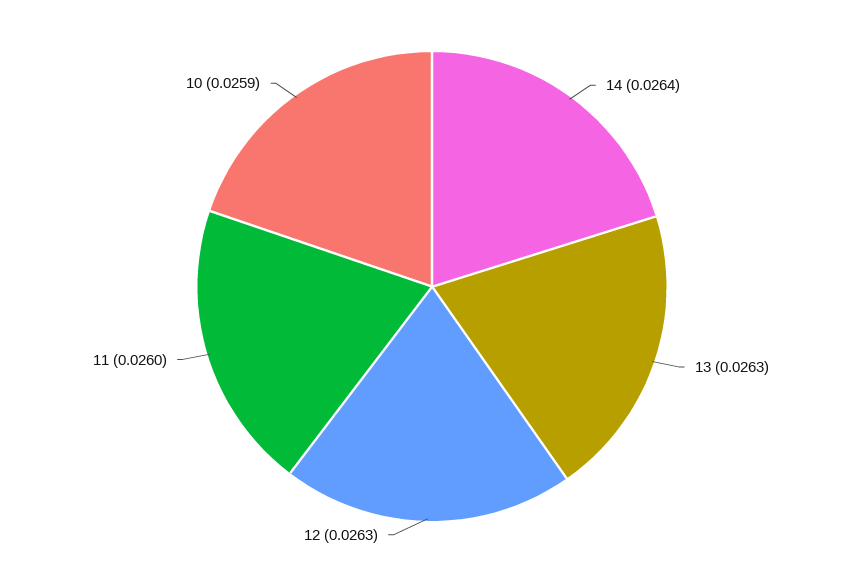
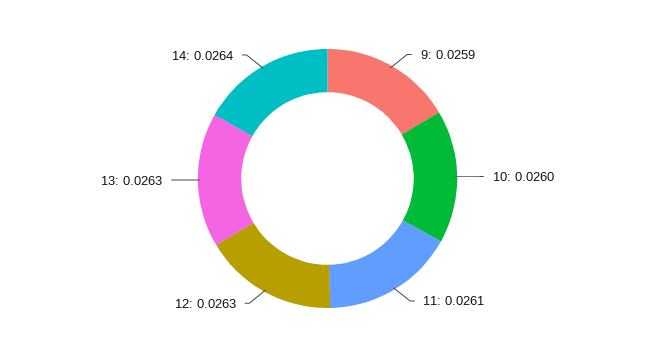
11: 0.026 -> 0.0261
10: 0.0259 -> 0.026
9: none -> 0.0259

